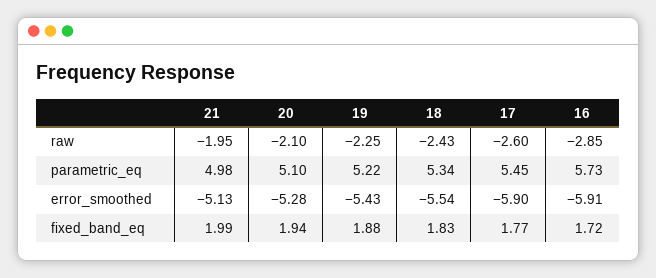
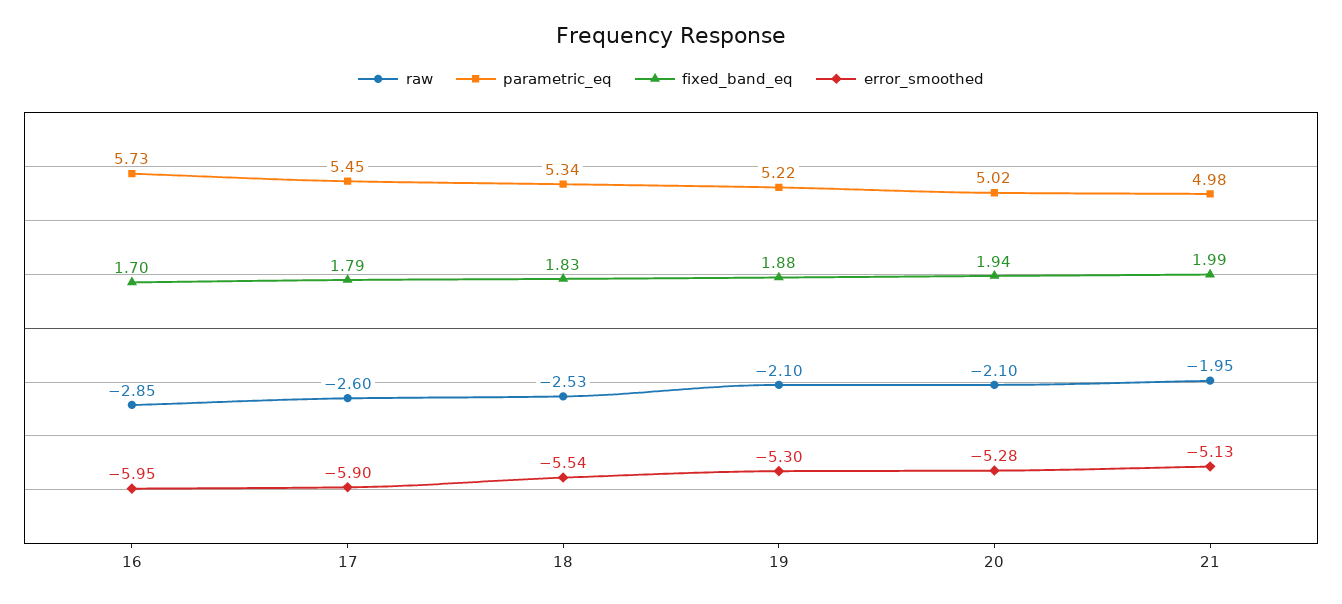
raw, 19: -2.25 -> -2.1
raw, 18: -2.43 -> -2.53
parametric_eq, 20: 5.1 -> 5.02
error_smoothed, 19: -5.43 -> -5.3
error_smoothed, 16: -5.91 -> -5.95
fixed_band_eq, 17: 1.77 -> 1.79
fixed_band_eq, 16: 1.72 -> 1.7

